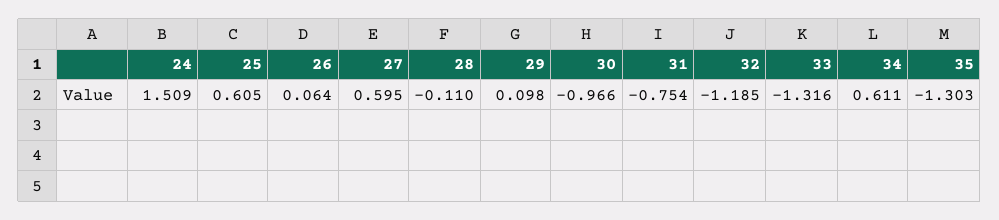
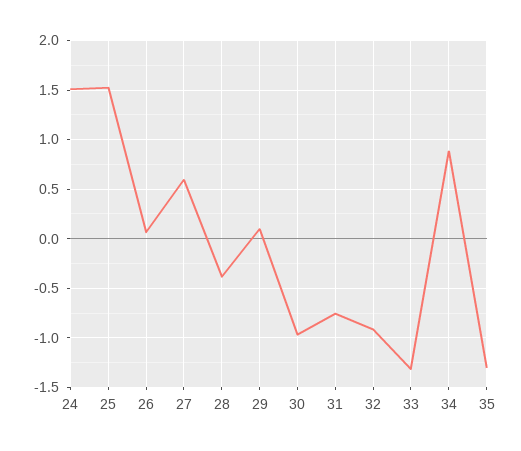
25: 0.605 -> 1.5
28: -0.11 -> -0.4
32: -1.185 -> -0.9
34: 0.611 -> 0.9

